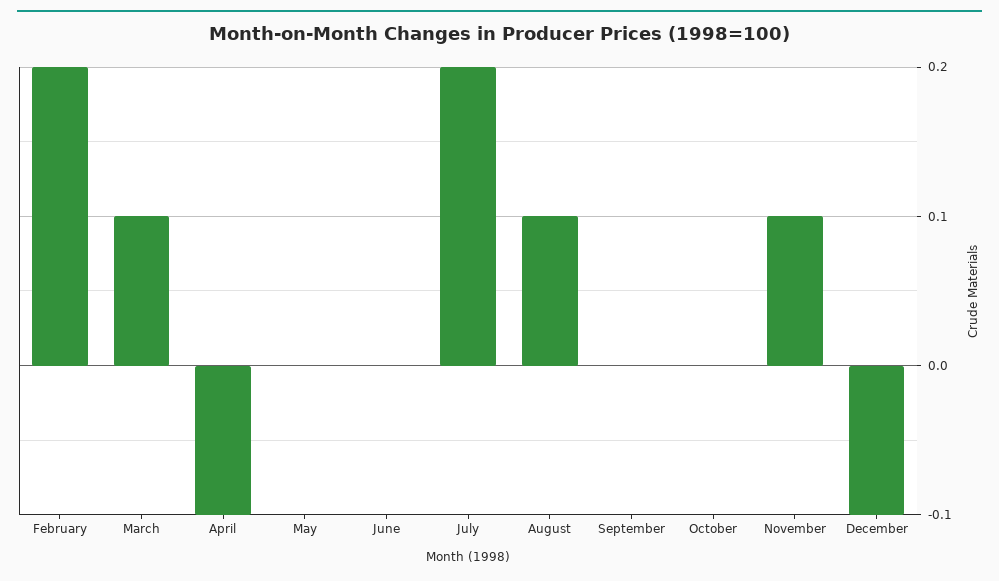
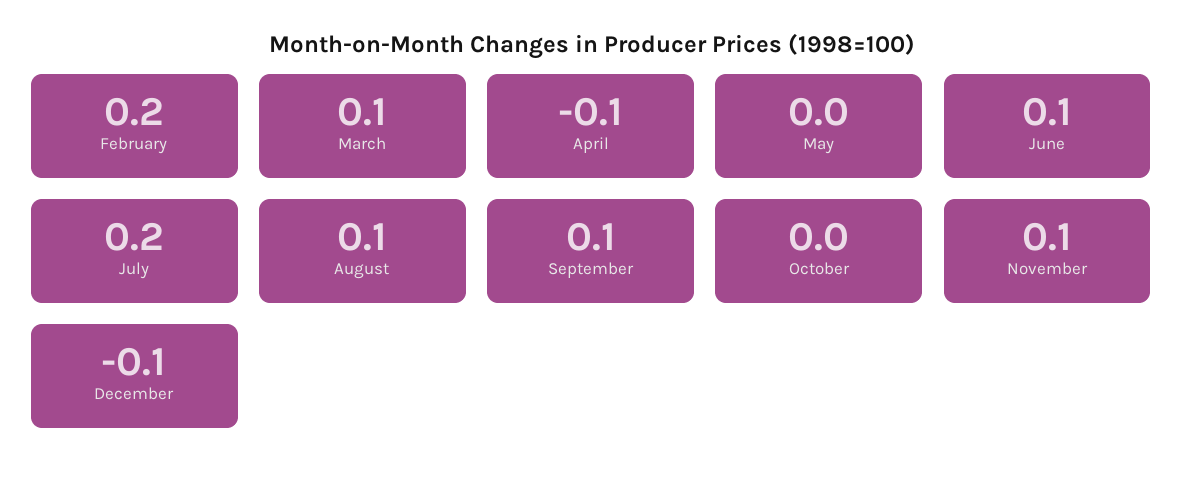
June: 0 -> 0.1
September: 0 -> 0.1

